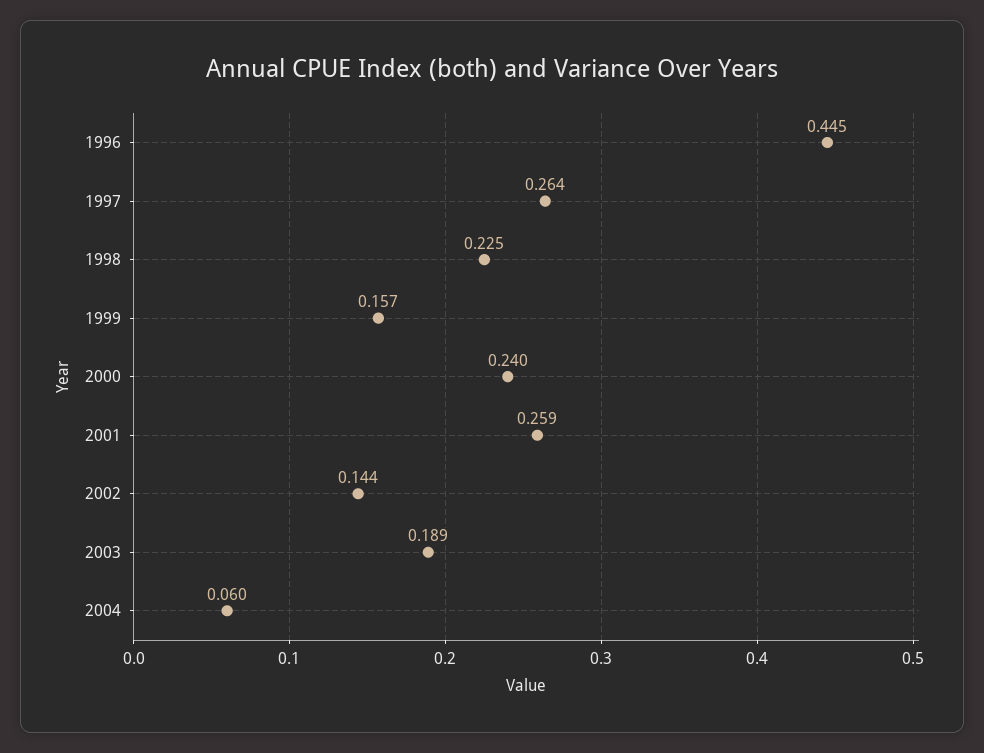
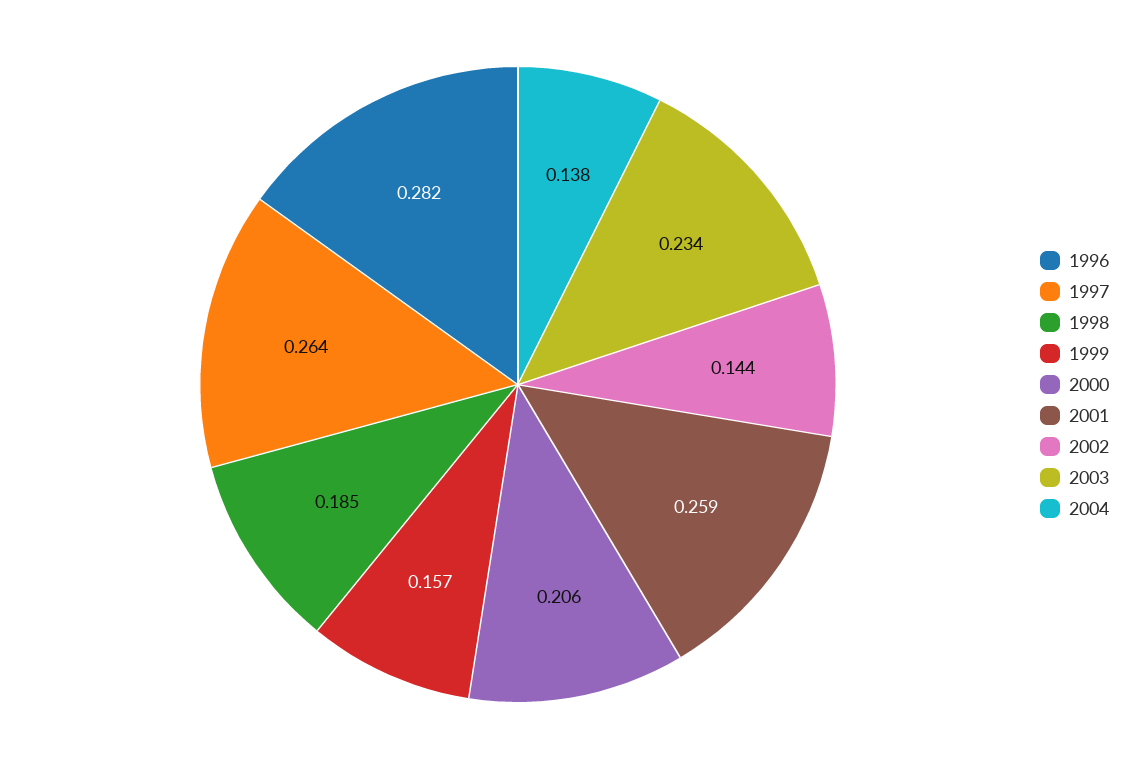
1996: 0.445 -> 0.282
1998: 0.225 -> 0.185
2000: 0.24 -> 0.206
2003: 0.189 -> 0.234
2004: 0.06 -> 0.138

